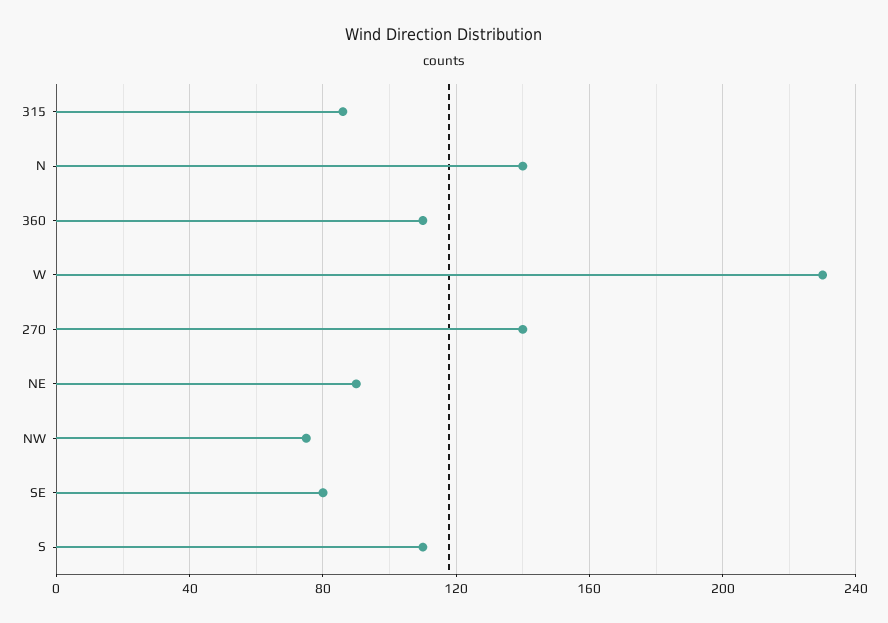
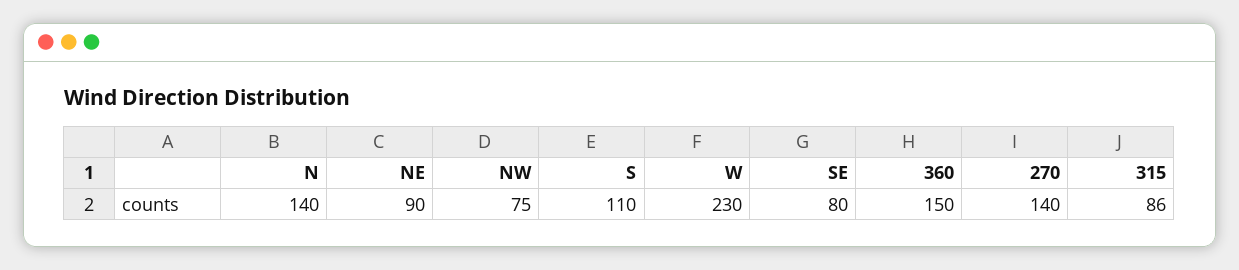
360: 110 -> 150

